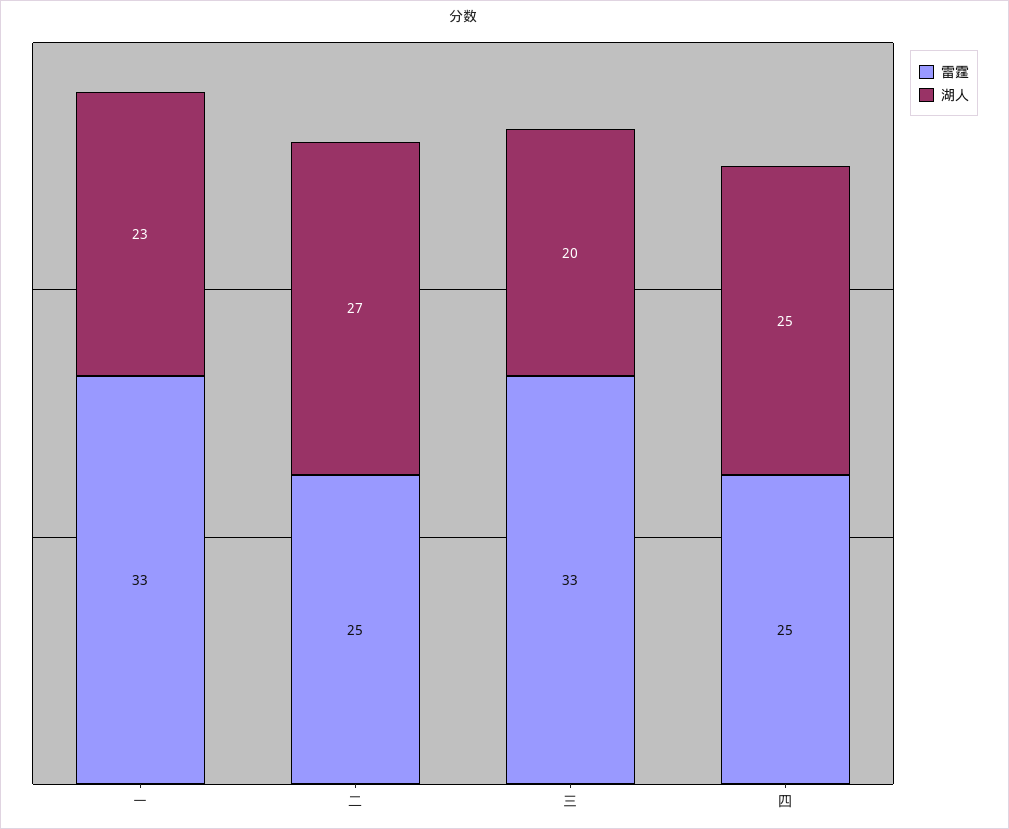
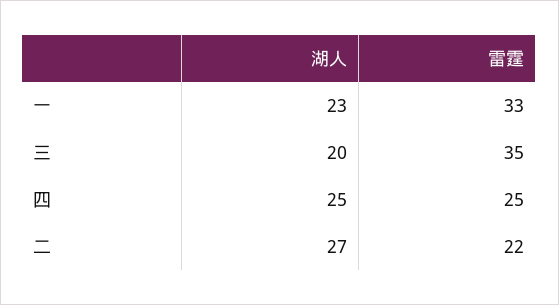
雷霆, 二: 25 -> 22
雷霆, 三: 33 -> 35

